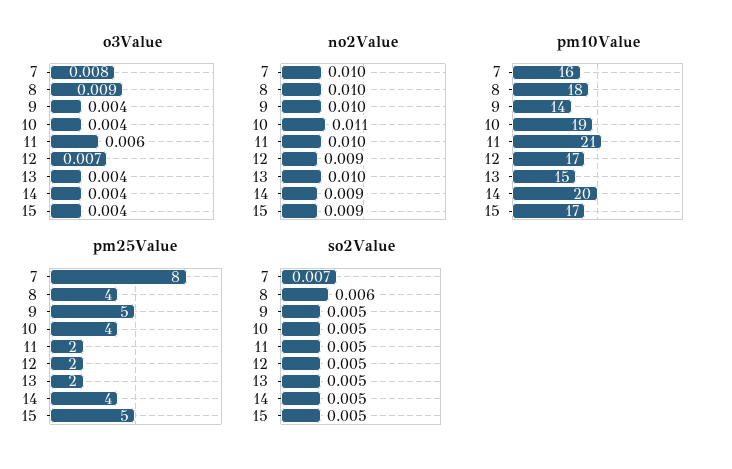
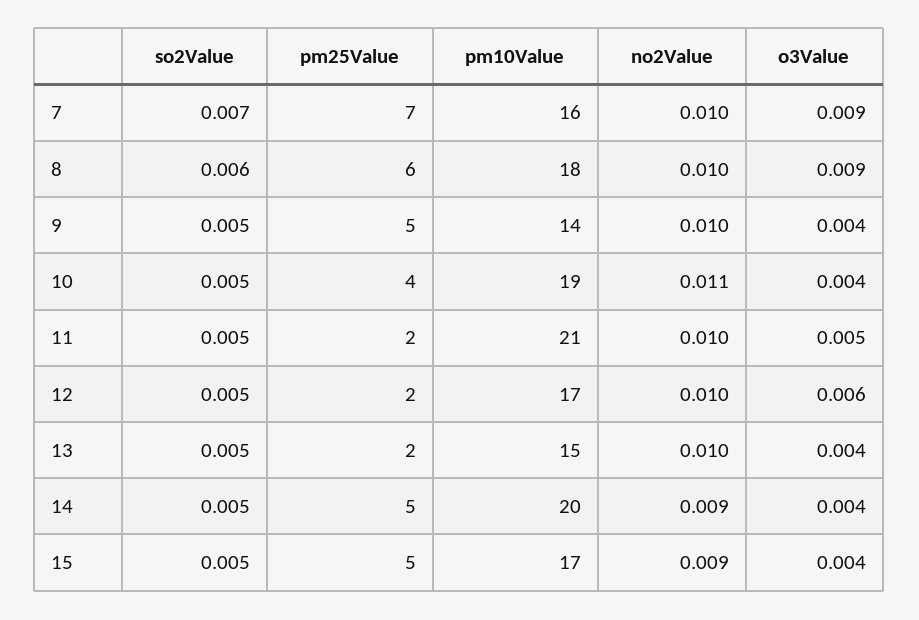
o3Value, 7: 0.008 -> 0.009
o3Value, 11: 0.006 -> 0.005
o3Value, 12: 0.007 -> 0.006
no2Value, 12: 0.009 -> 0.01
pm25Value, 7: 8 -> 7
pm25Value, 8: 4 -> 6
pm25Value, 14: 4 -> 5

